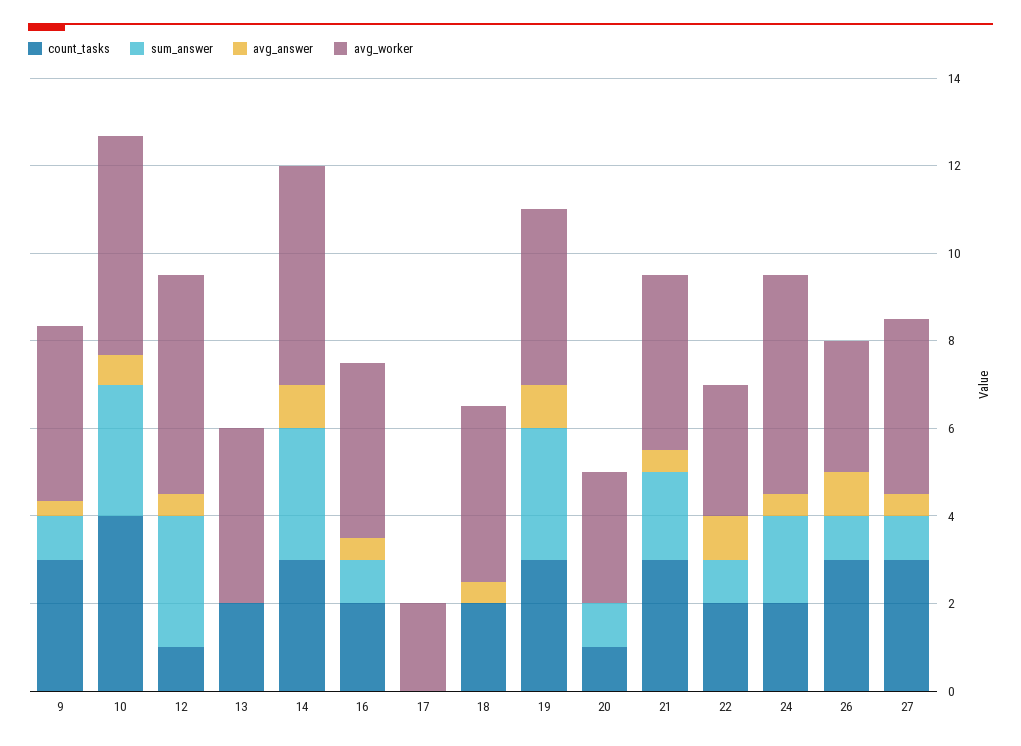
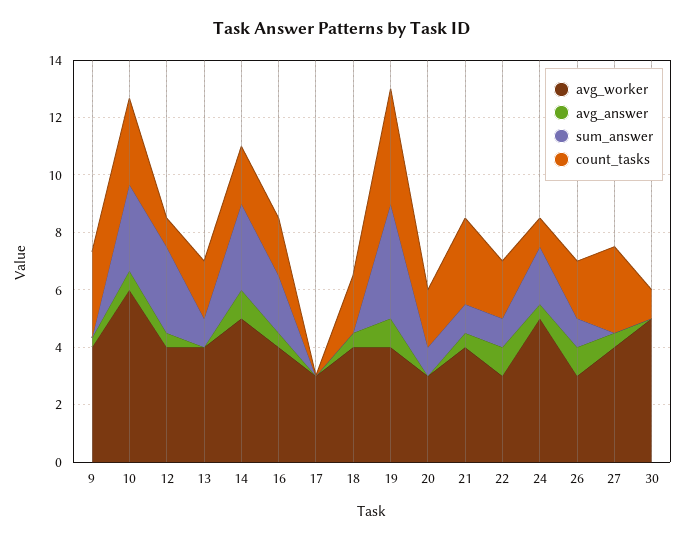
sum_answer, 9: 1 -> 0
count_tasks, 10: 4 -> 3
avg_worker, 10: 5 -> 6
avg_worker, 12: 5 -> 4
sum_answer, 13: 0 -> 1
count_tasks, 14: 3 -> 2
sum_answer, 16: 1 -> 2
avg_worker, 17: 2 -> 3
count_tasks, 19: 3 -> 4
sum_answer, 19: 3 -> 4
count_tasks, 20: 1 -> 2
sum_answer, 21: 2 -> 1
count_tasks, 24: 2 -> 1
count_tasks, 26: 3 -> 2
sum_answer, 27: 1 -> 0
avg_worker, 30: none -> 5
avg_answer, 30: none -> 0
sum_answer, 30: none -> 0
count_tasks, 30: none -> 1

